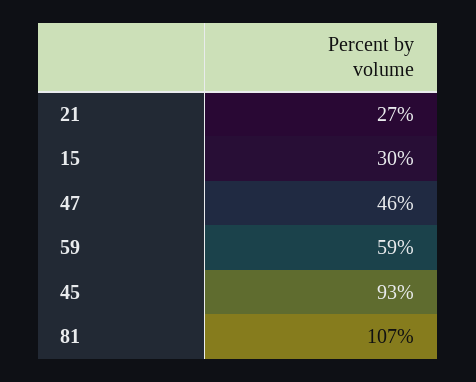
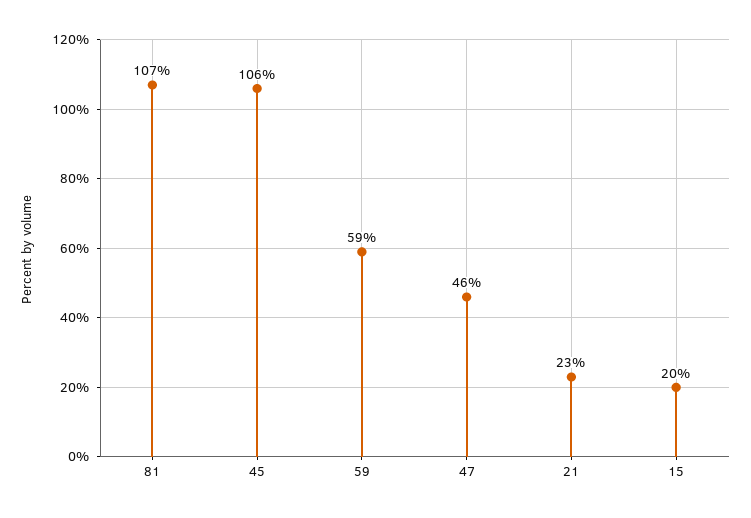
21: 27 -> 23
15: 30 -> 20
45: 93 -> 106

